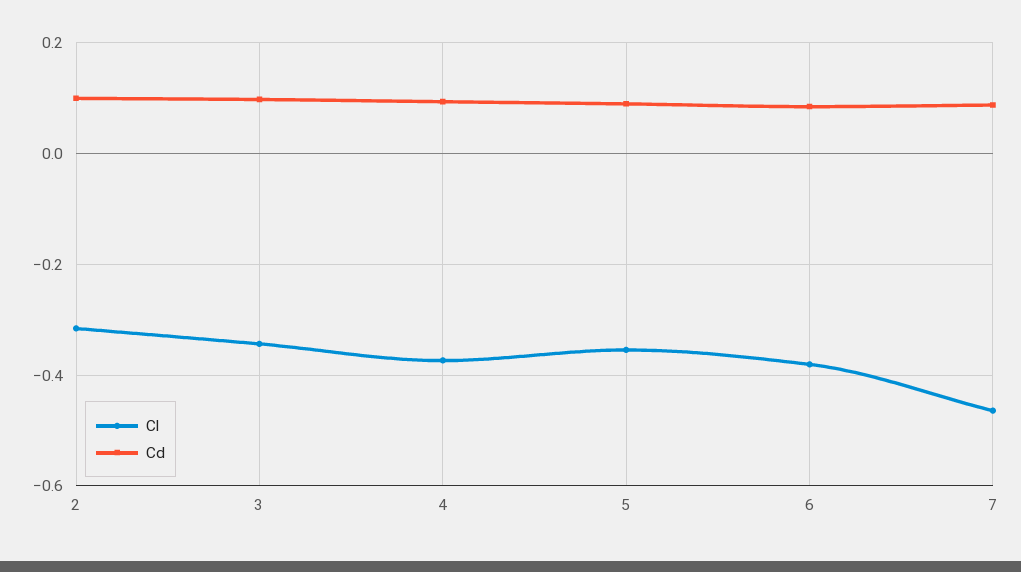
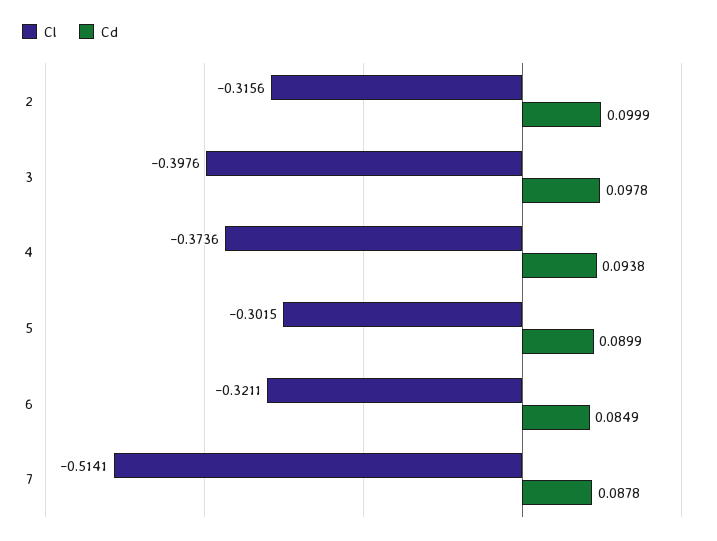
Cl, 3: -0.34 -> -0.3976
Cl, 5: -0.36 -> -0.3015
Cl, 6: -0.38 -> -0.3211
Cl, 7: -0.46 -> -0.5141

